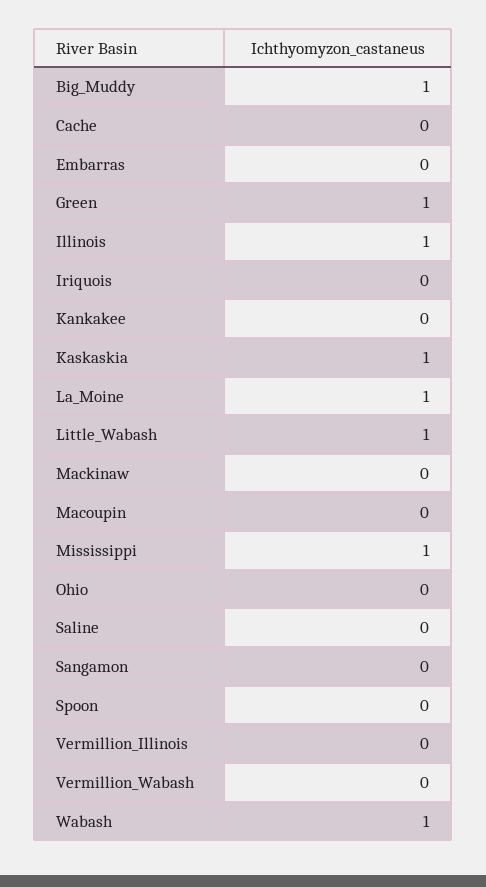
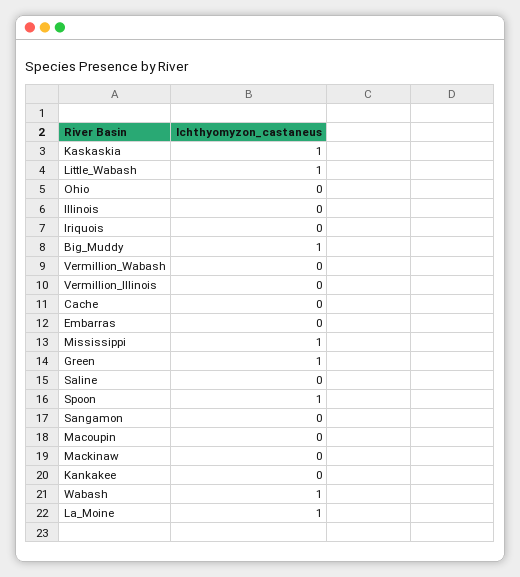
Illinois: 1 -> 0
Spoon: 0 -> 1

